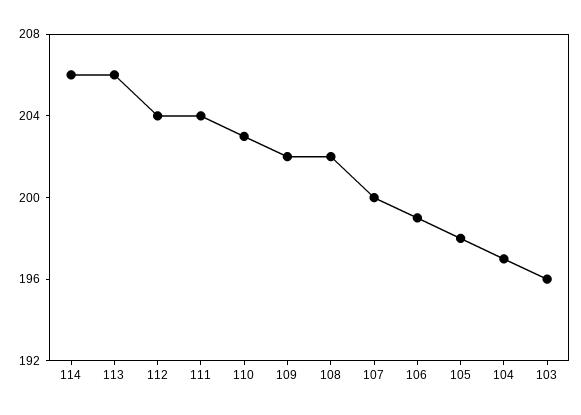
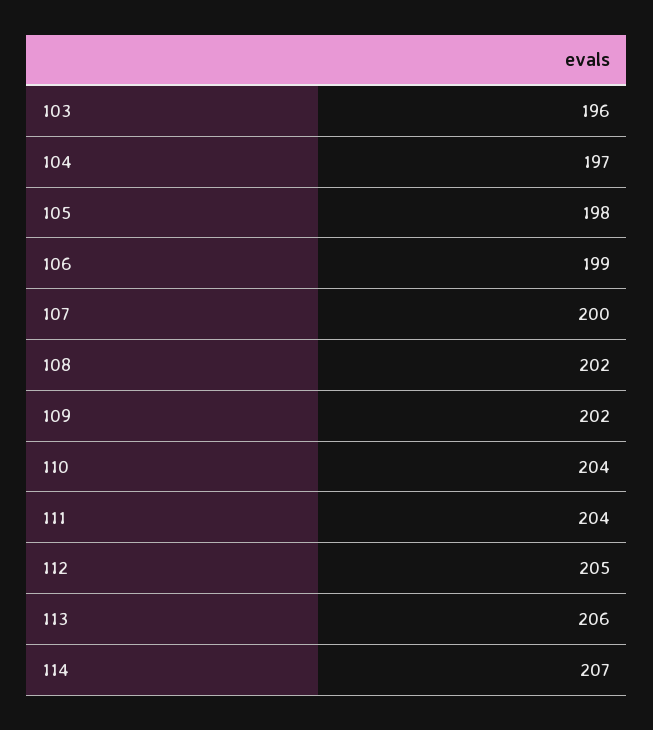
114: 206 -> 207
112: 204 -> 205
110: 203 -> 204

